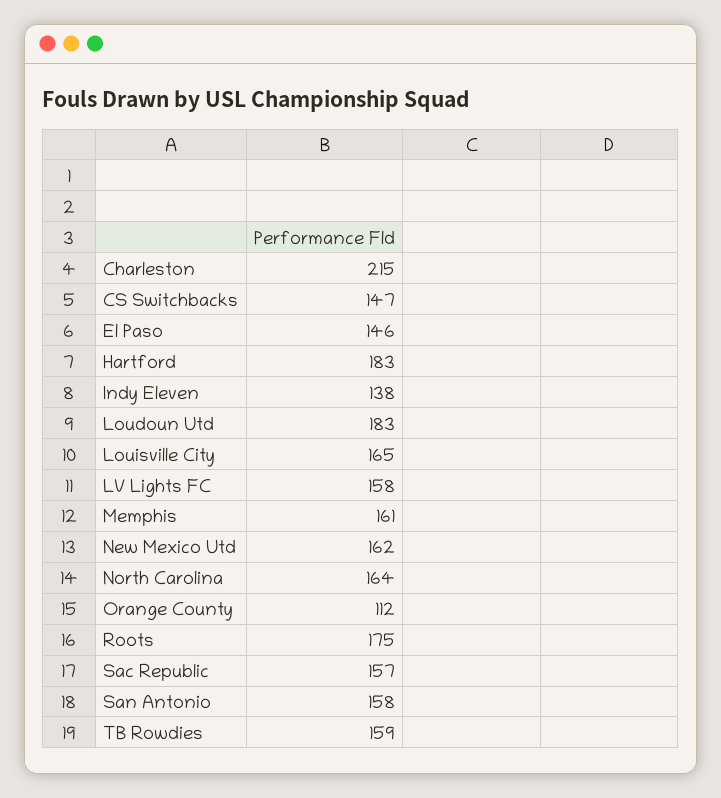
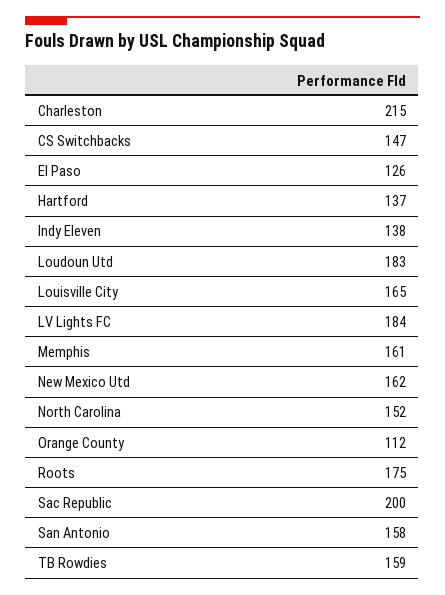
El Paso: 146 -> 126
Hartford: 183 -> 137
LV Lights FC: 158 -> 184
North Carolina: 164 -> 152
Sac Republic: 157 -> 200

